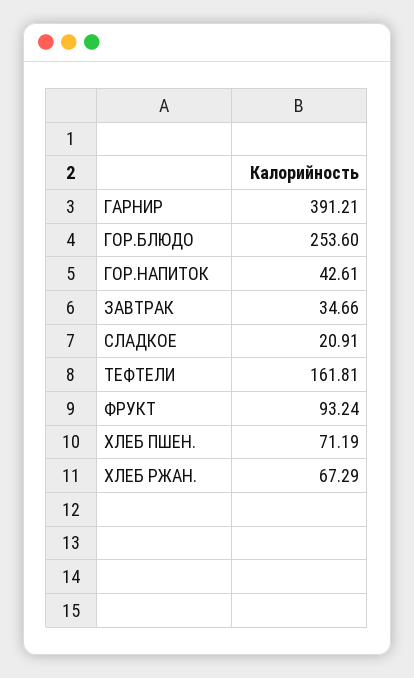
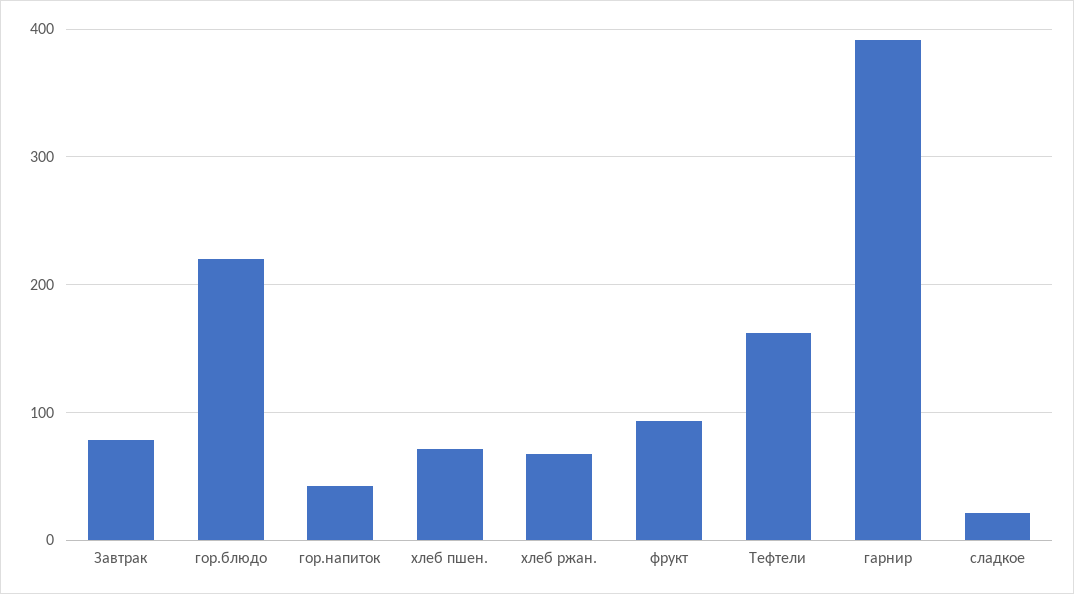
ГОР.БЛЮДО: 253.6 -> 220
ЗАВТРАК: 34.66 -> 80

